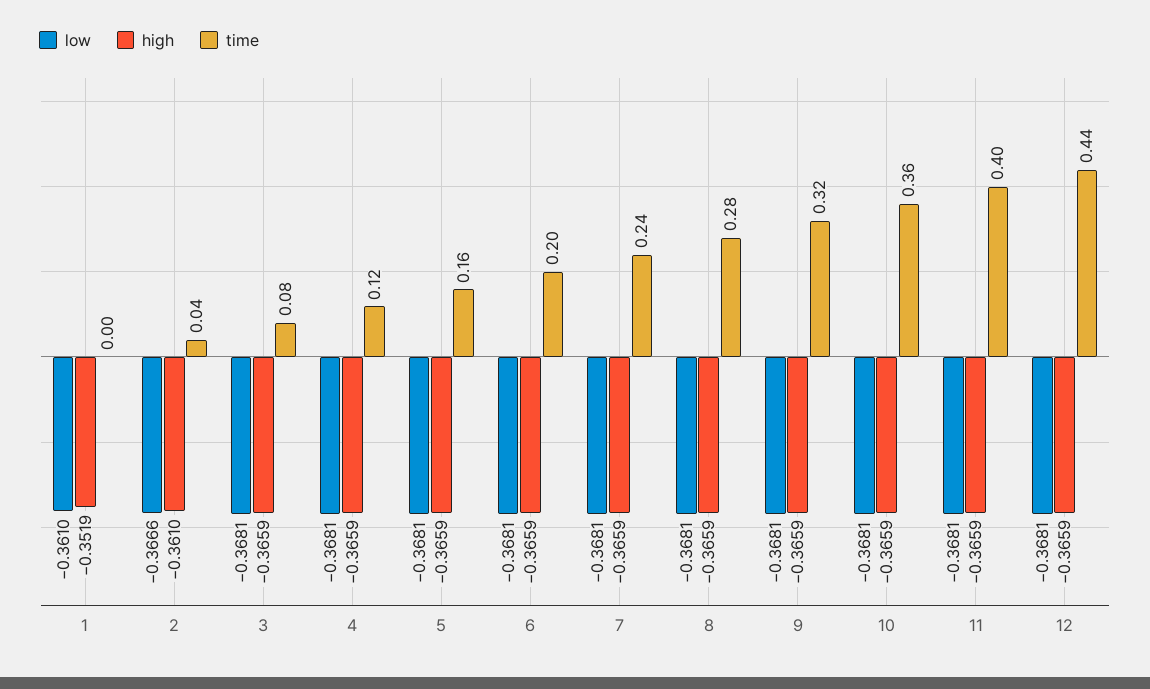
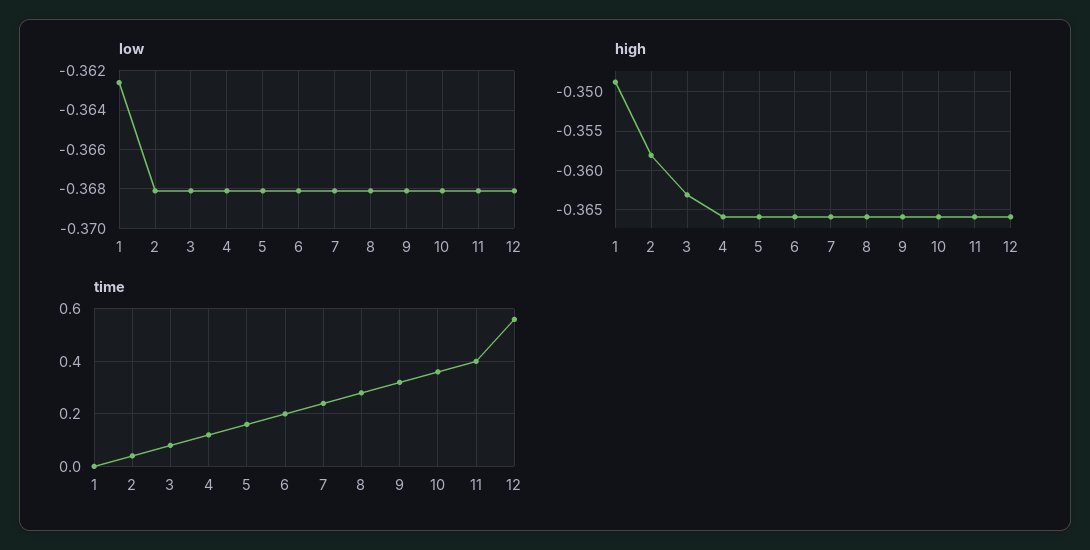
low, 1: -0.361 -> -0.3625
high, 1: -0.3519 -> -0.349
low, 2: -0.3666 -> -0.368
high, 2: -0.361 -> -0.358
high, 3: -0.3659 -> -0.363
time, 12: 0.44 -> 0.55

